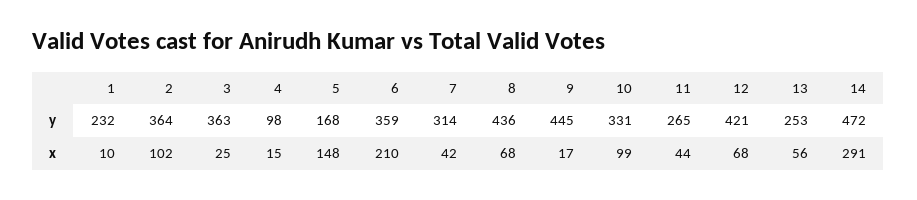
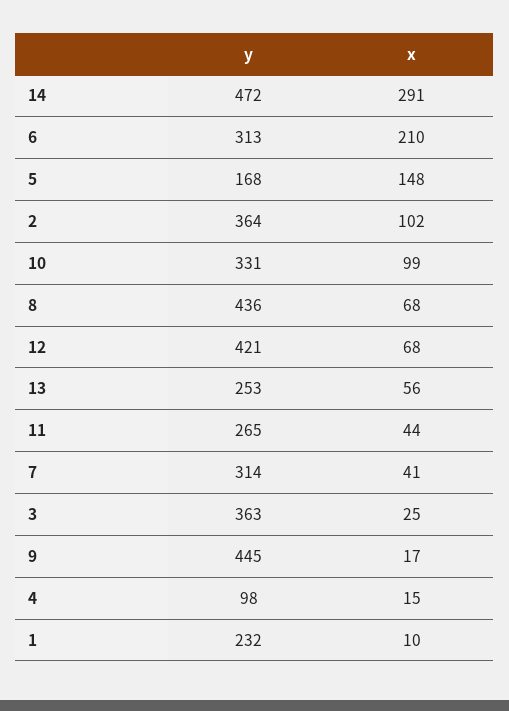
6, y: 359 -> 313
7, x: 42 -> 41

